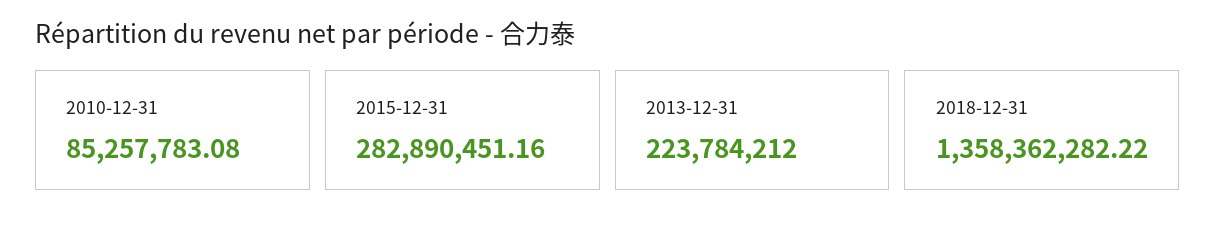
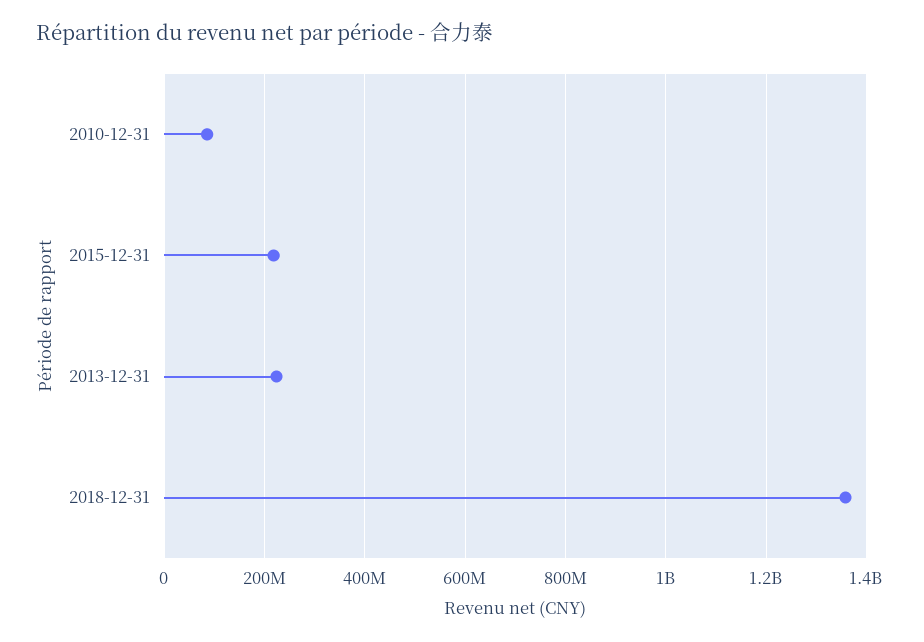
2015-12-31: 282890451.16 -> 220000000

